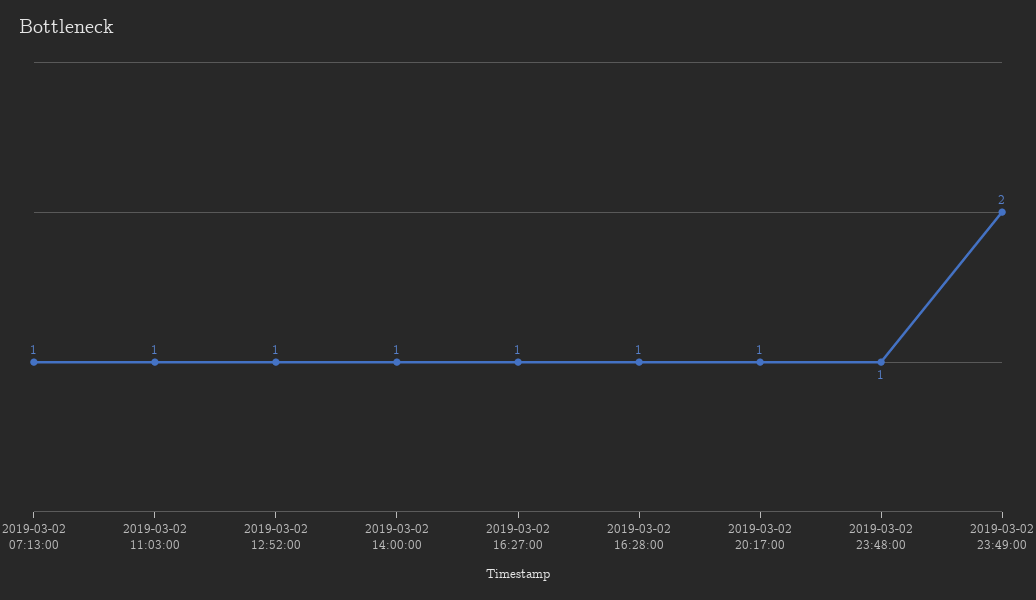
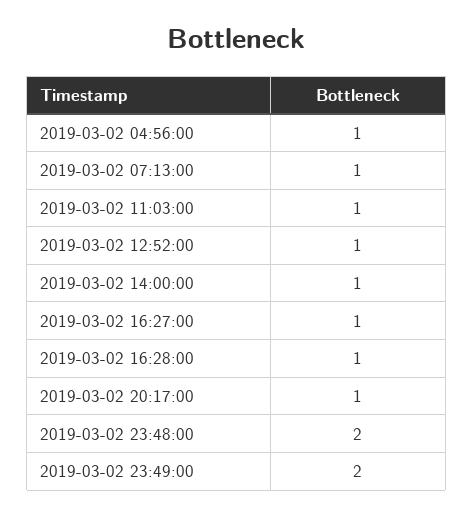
2019-03-02 23:48:00: 1 -> 2
2019-03-02 04:56:00: none -> 1

